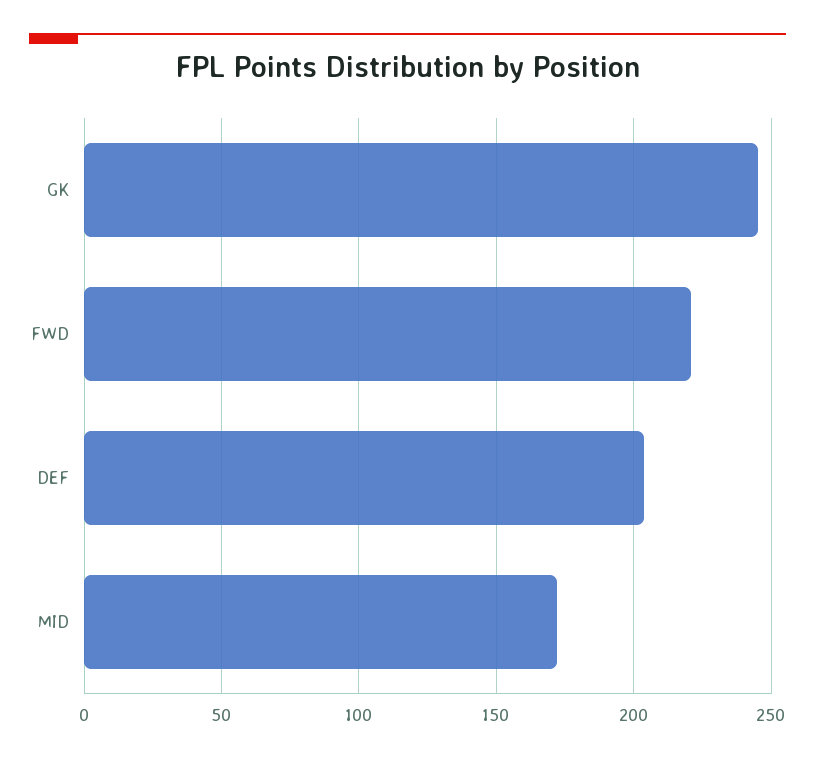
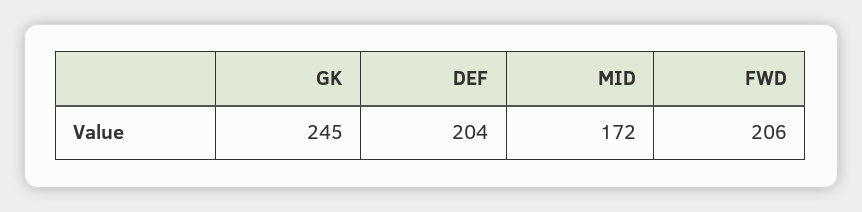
FWD: 220 -> 206

